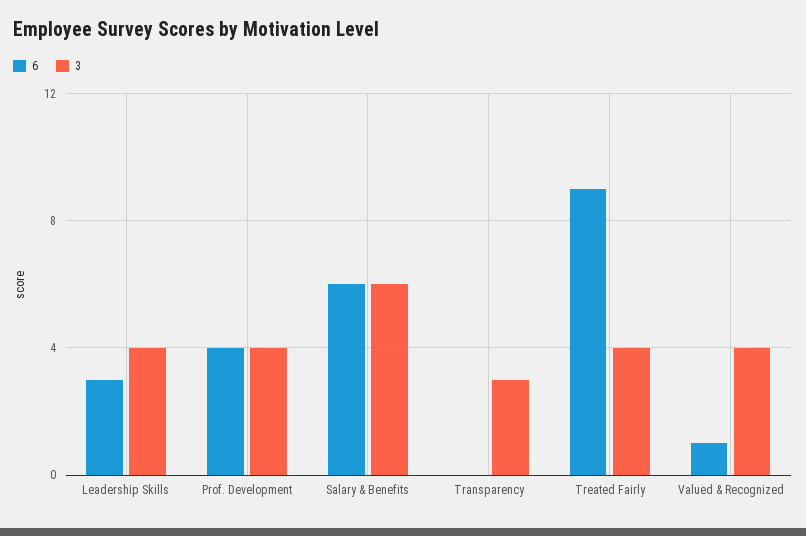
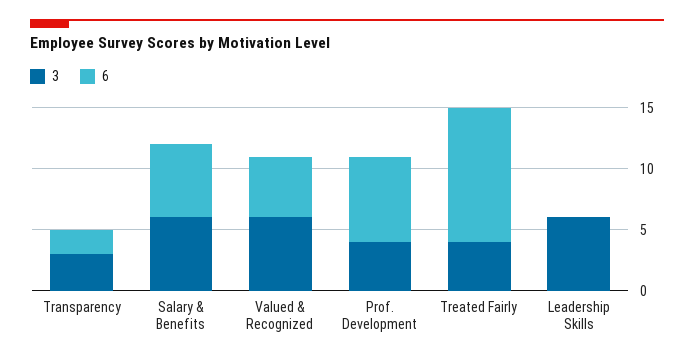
6, Leadership Skills: 3 -> 0
3, Leadership Skills: 4 -> 6
6, Prof. Development: 4 -> 7
6, Transparency: 0 -> 2
6, Treated Fairly: 9 -> 11
6, Valued & Recognized: 1 -> 5
3, Valued & Recognized: 4 -> 6

